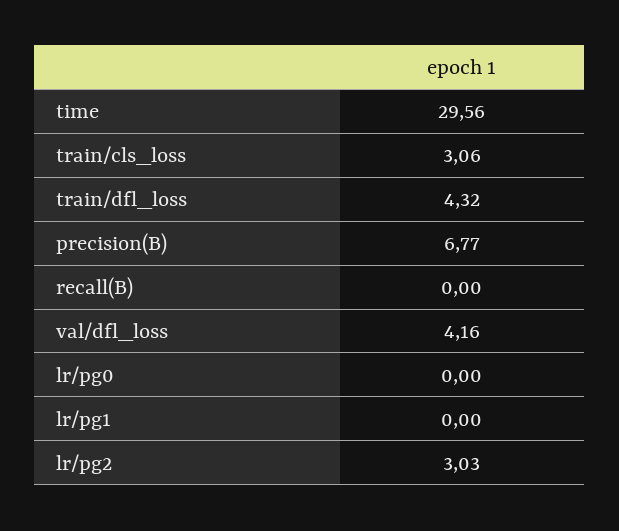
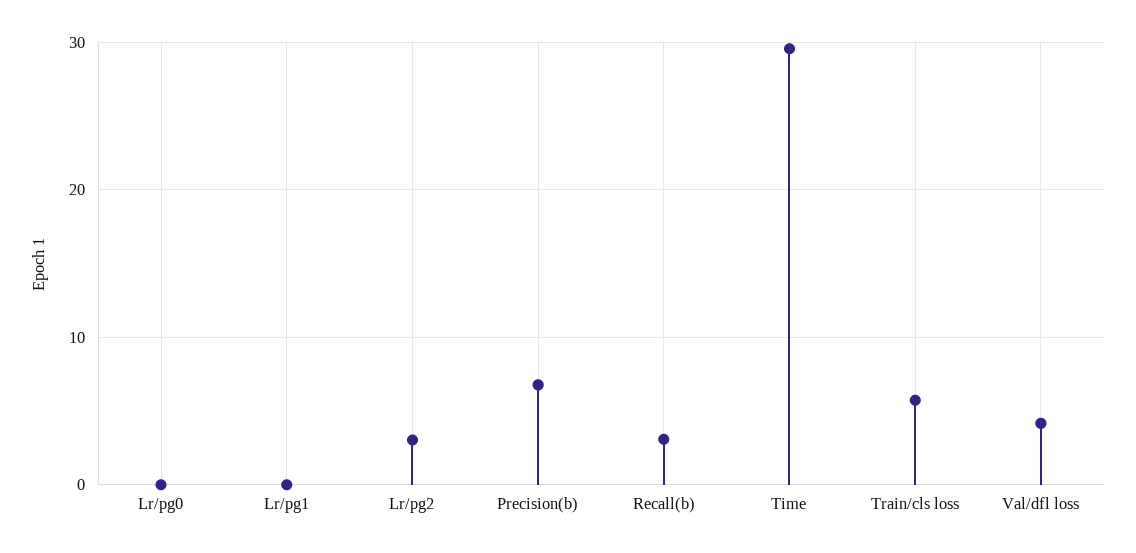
train/cls_loss: 3.06 -> 6
train/dfl_loss: 4.32 -> none
recall(B): 0 -> 3

